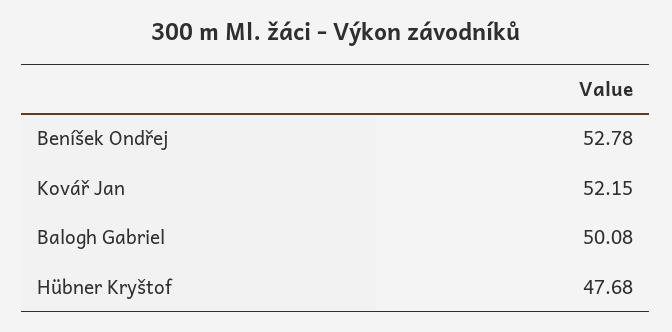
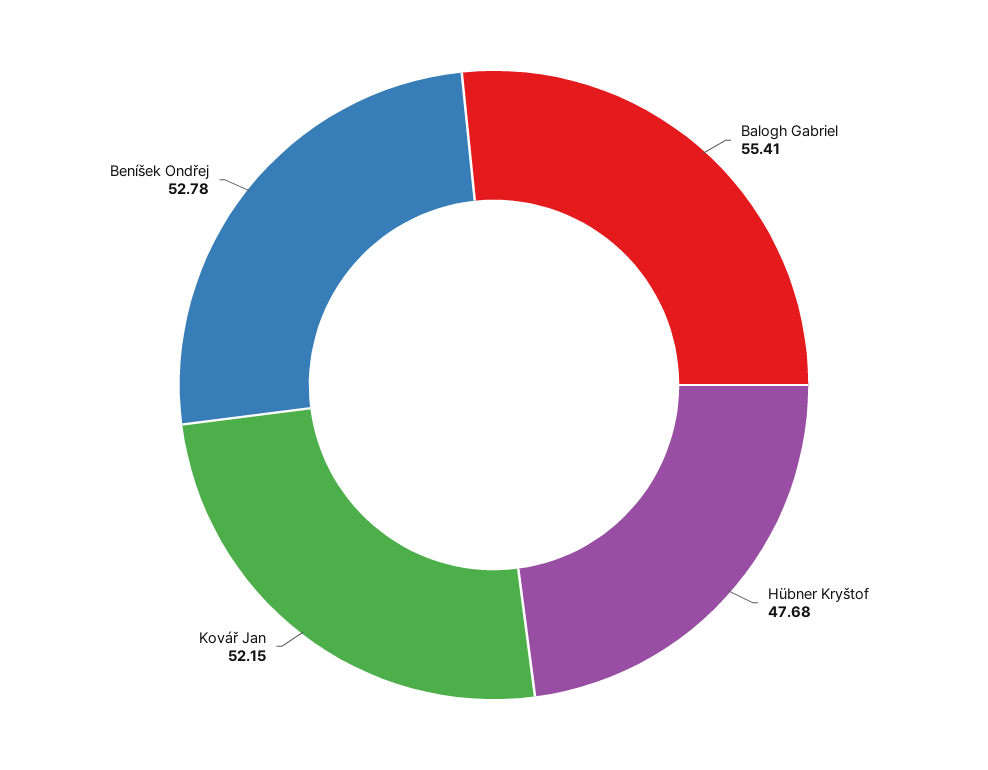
Balogh Gabriel: 50.08 -> 55.41

